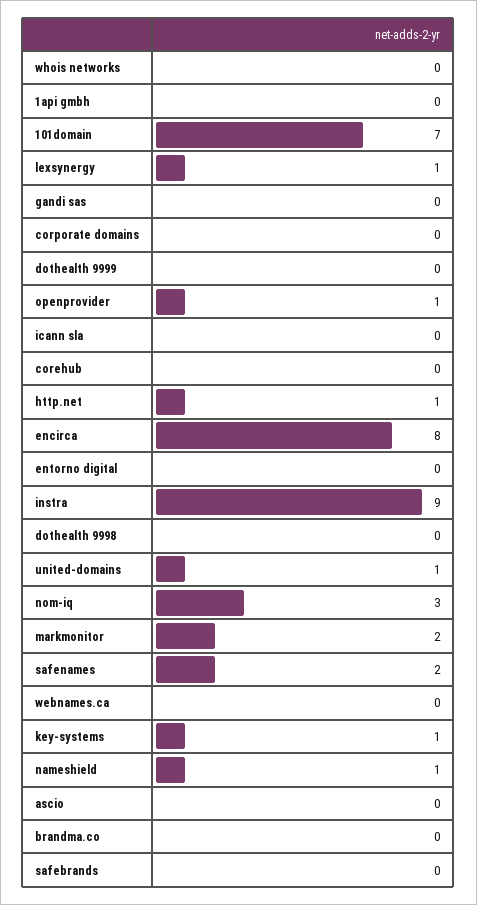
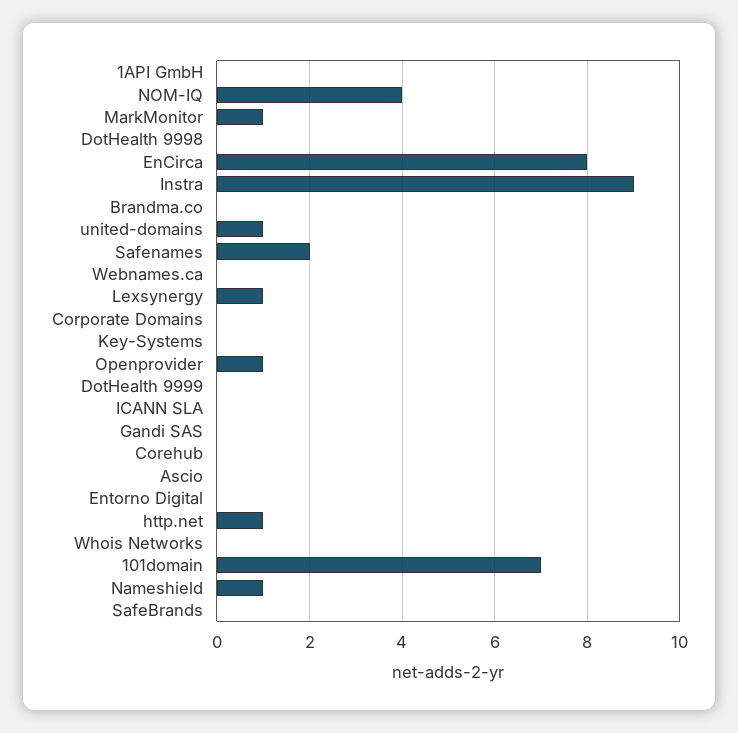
nom-iq: 3 -> 4
markmonitor: 2 -> 1
key-systems: 1 -> 0

